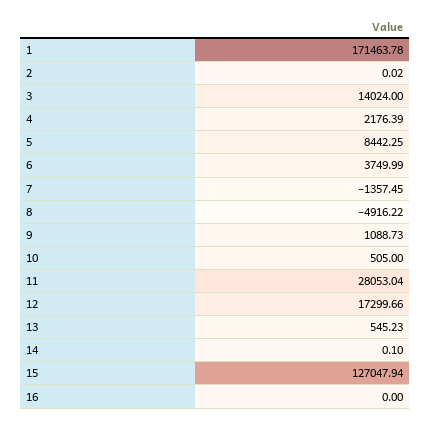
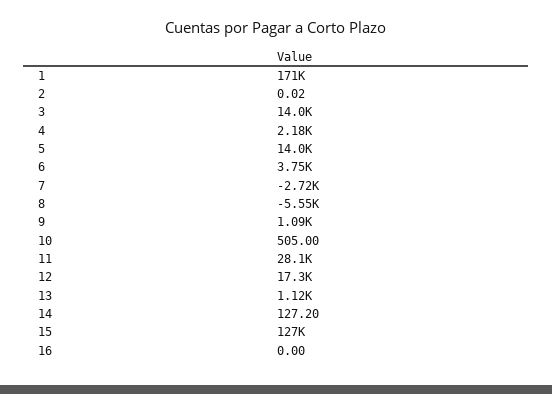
5: 8442.25 -> 14000
7: -1357.45 -> -2720
8: -4916.22 -> -5550
13: 545.23 -> 1120
14: 0.1 -> 127.2

